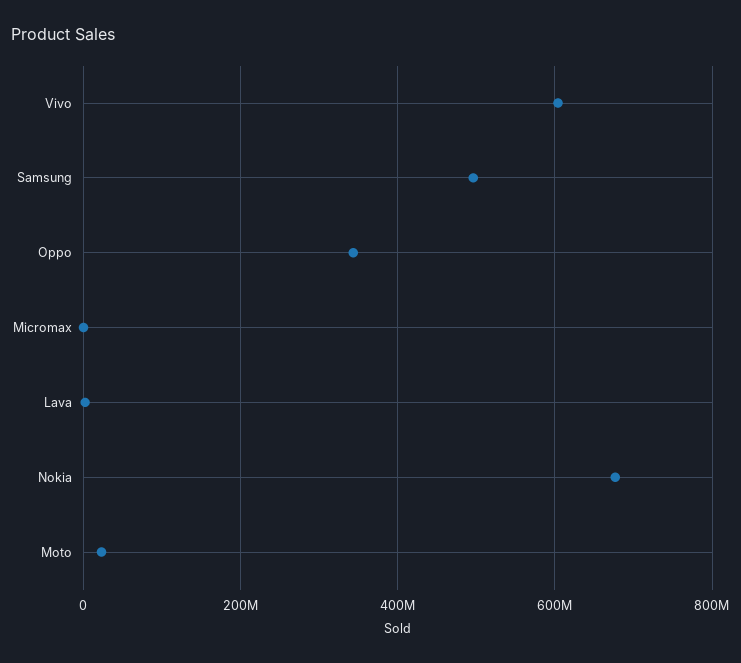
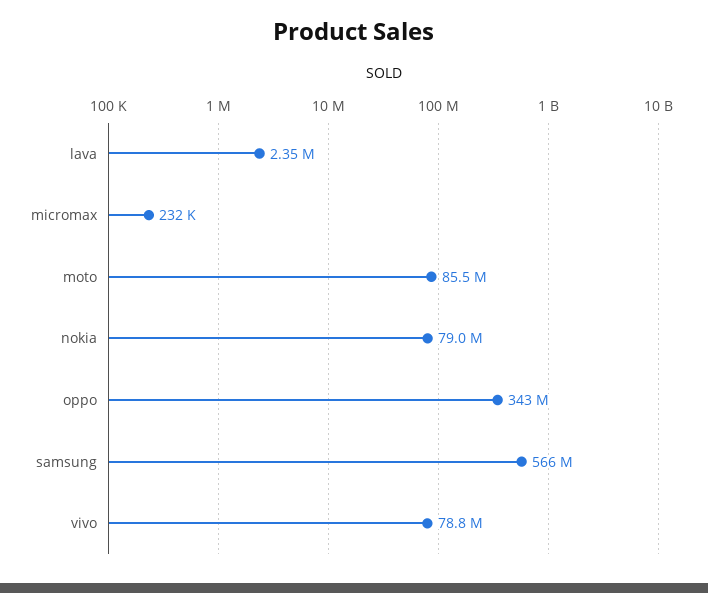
Vivo: 600000000 -> 78800000
Samsung: 500000000 -> 566000000
Nokia: 680000000 -> 79000000
Moto: 20000000 -> 85500000

